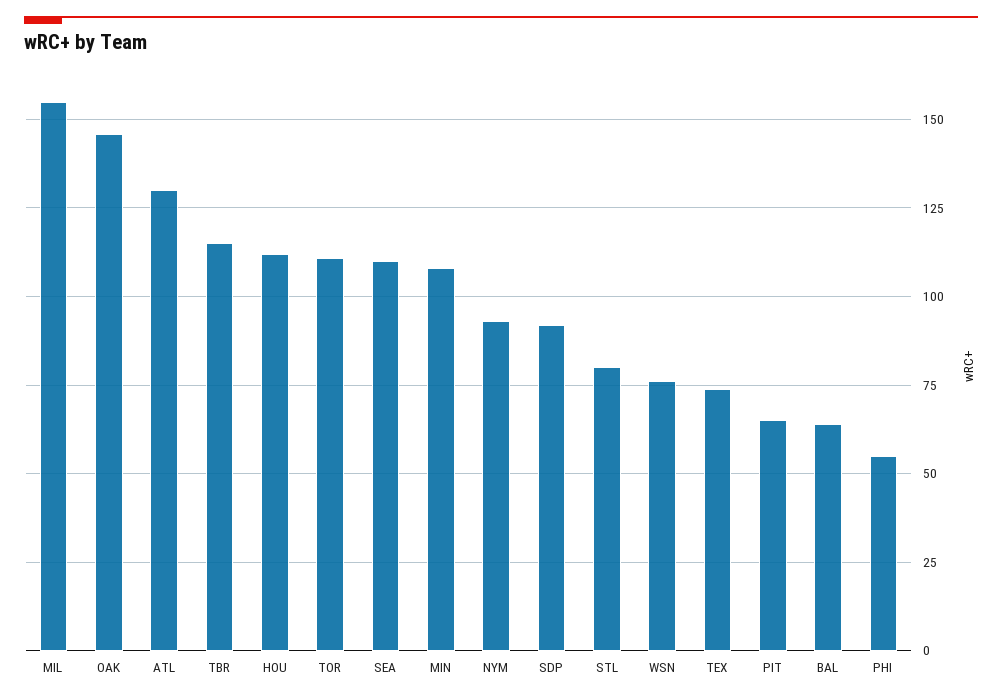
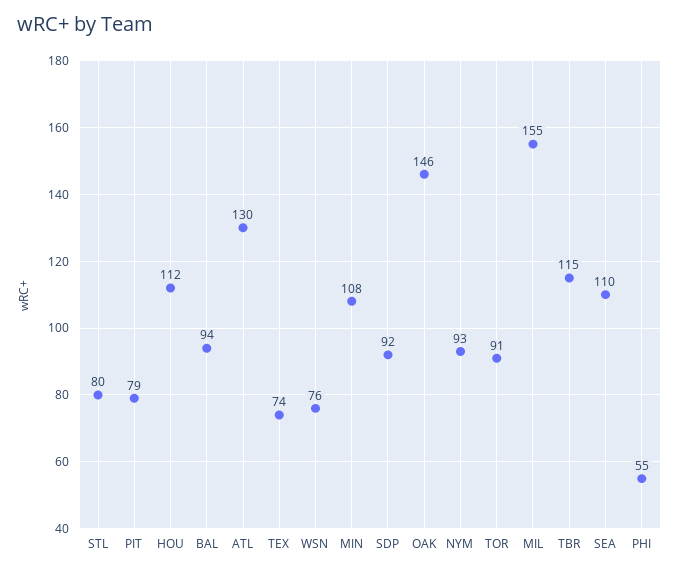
TOR: 110 -> 91
PIT: 65 -> 79
BAL: 65 -> 94

